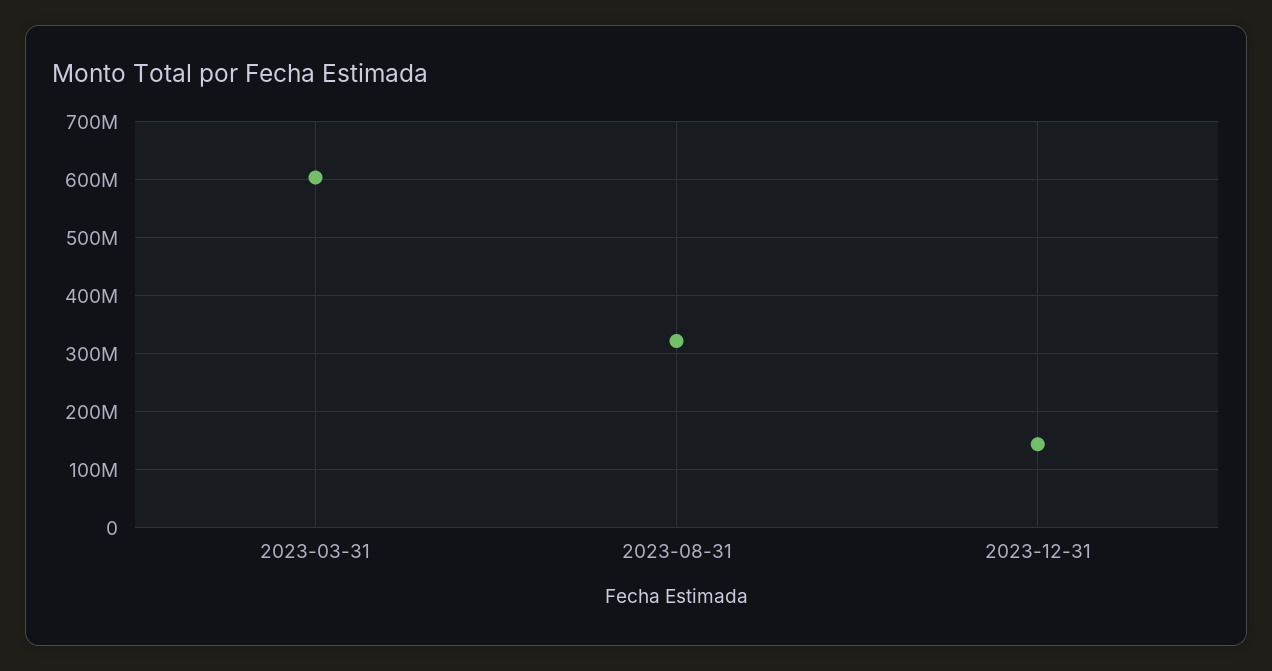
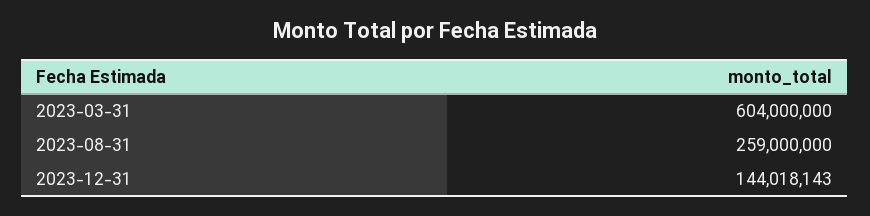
2023-08-31: 320000000 -> 259000000

